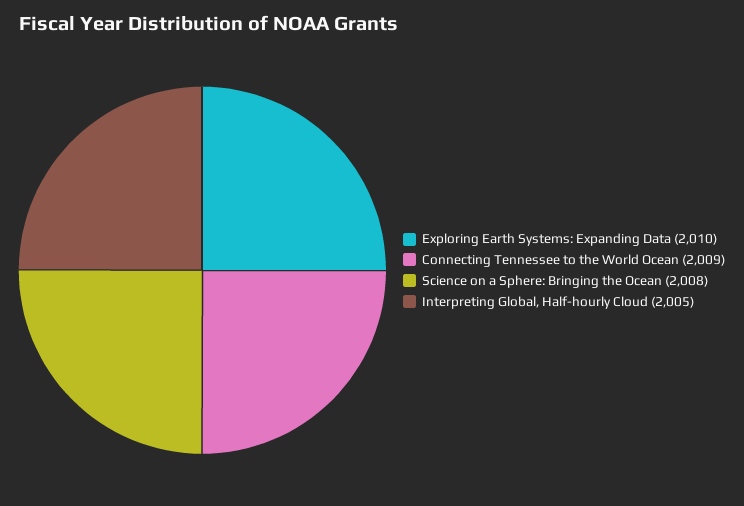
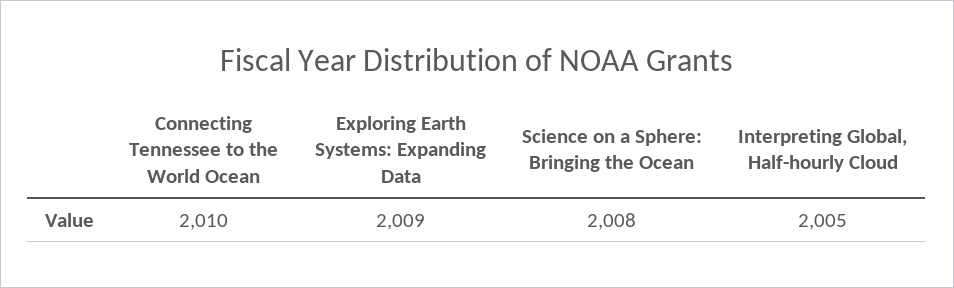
Exploring Earth Systems: Expanding Data: 2010 -> 2009
Connecting Tennessee to the World Ocean: 2009 -> 2010

